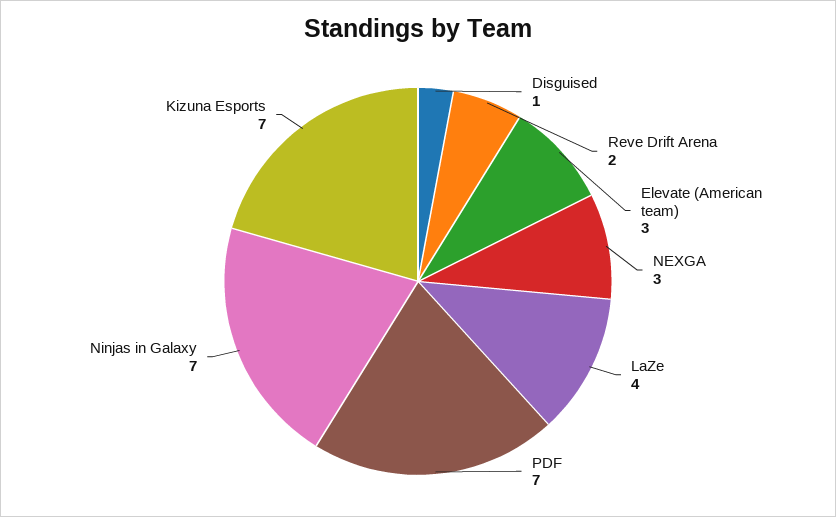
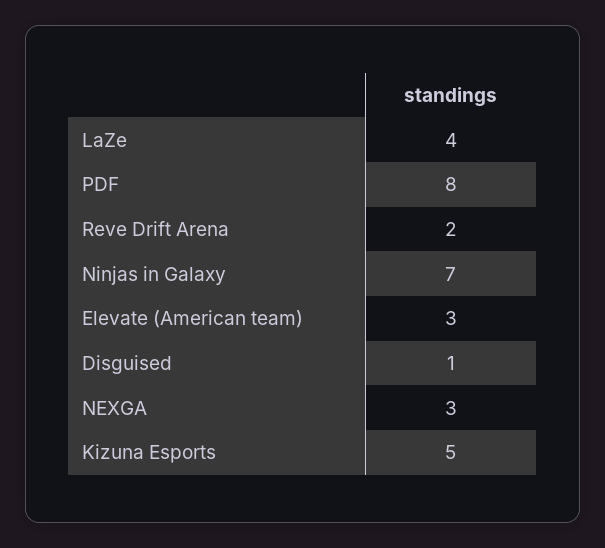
PDF: 7 -> 8
Kizuna Esports: 7 -> 5

